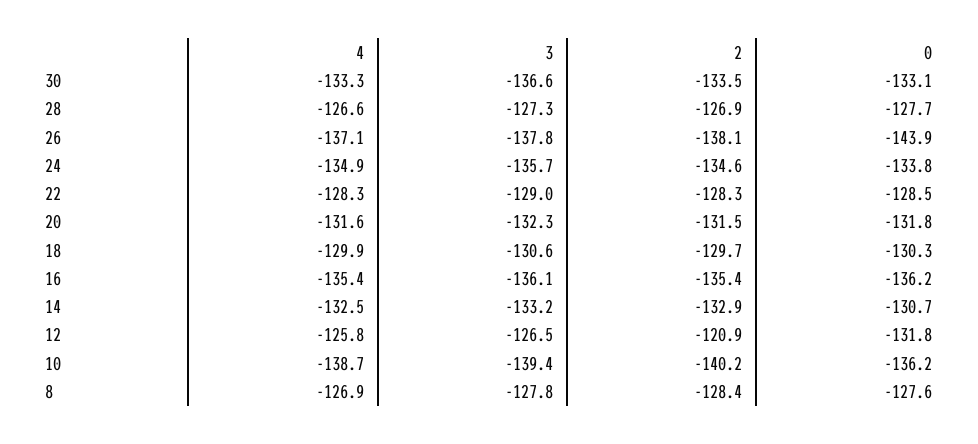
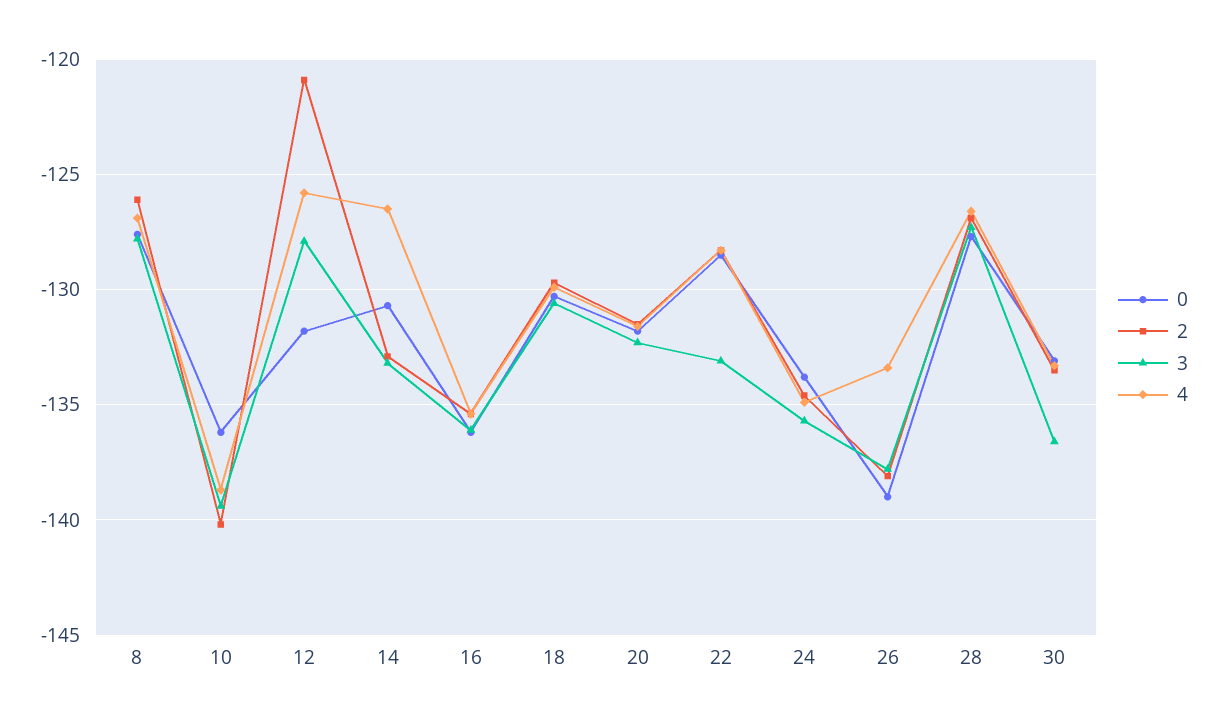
4, 26: -137.1 -> -133.5
0, 26: -143.9 -> -139
3, 22: -129 -> -133
4, 14: -132.5 -> -126.5
3, 12: -126.5 -> -128
2, 8: -128.4 -> -126

